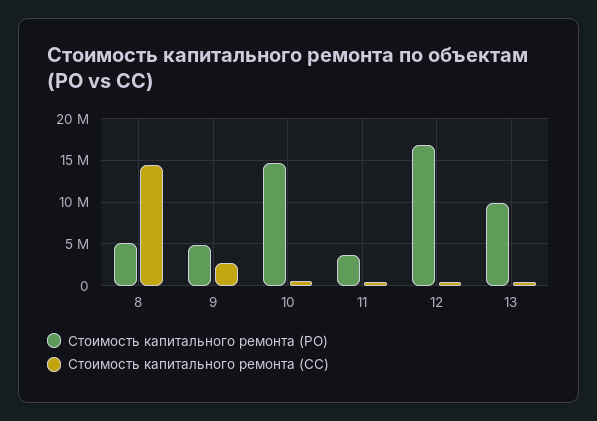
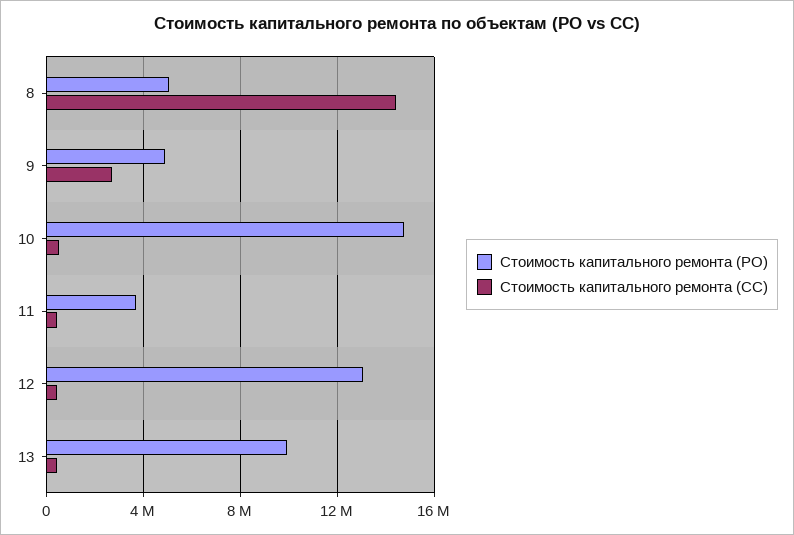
Стоимость капитального ремонта (РО), 12: 17000000 -> 13000000

